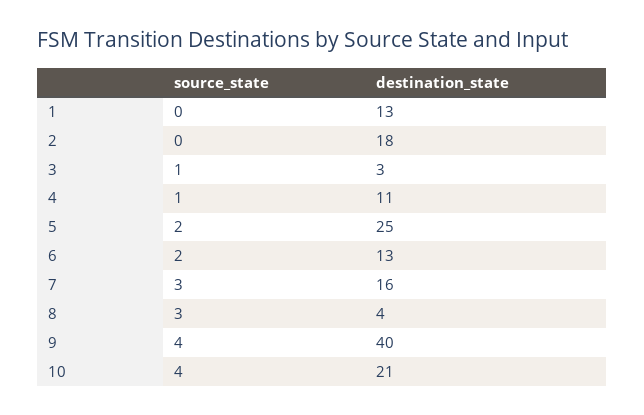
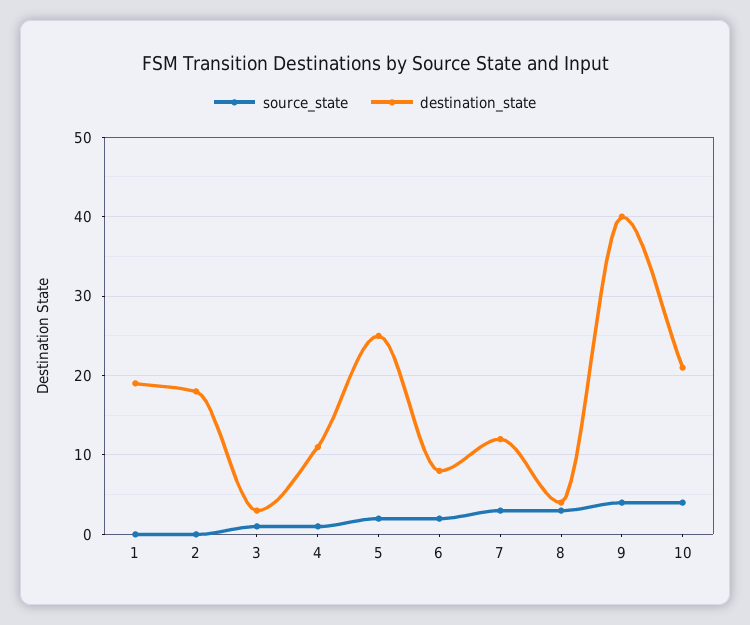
destination_state, 1: 13 -> 19
destination_state, 6: 13 -> 8
destination_state, 7: 16 -> 12

